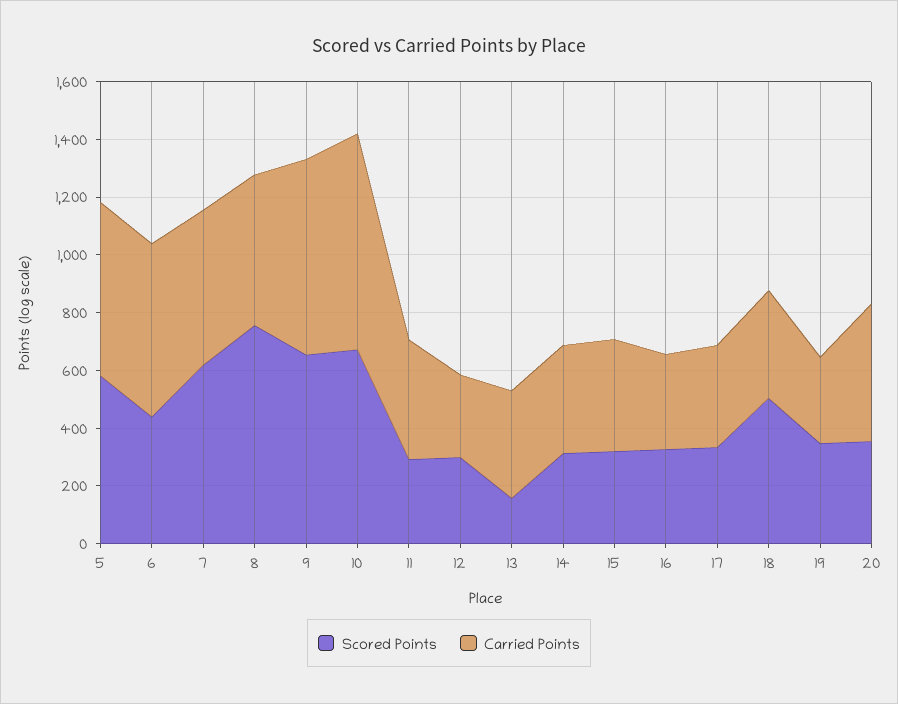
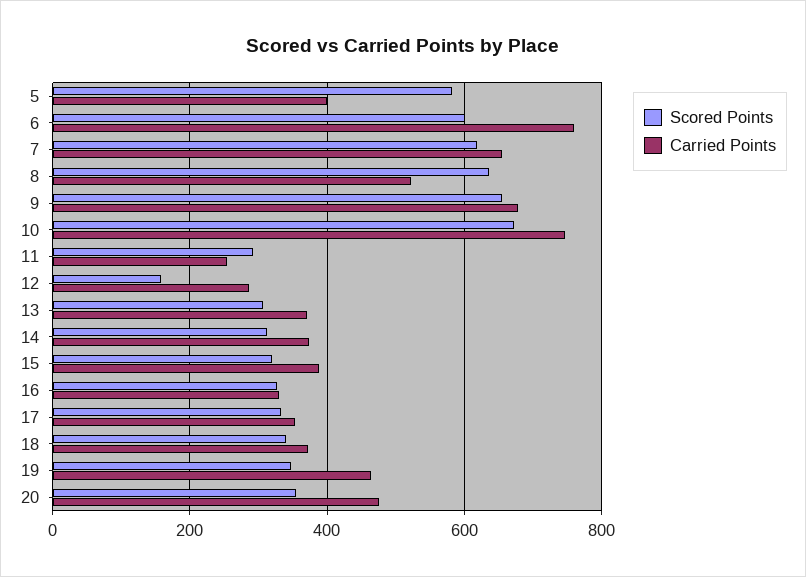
Carried Points, 5: 600 -> 400
Scored Points, 6: 450 -> 600
Carried Points, 6: 600 -> 760
Carried Points, 7: 550 -> 660
Scored Points, 8: 750 -> 640
Carried Points, 11: 400 -> 260
Scored Points, 12: 300 -> 160
Scored Points, 13: 150 -> 300
Scored Points, 18: 500 -> 340
Carried Points, 19: 300 -> 460

